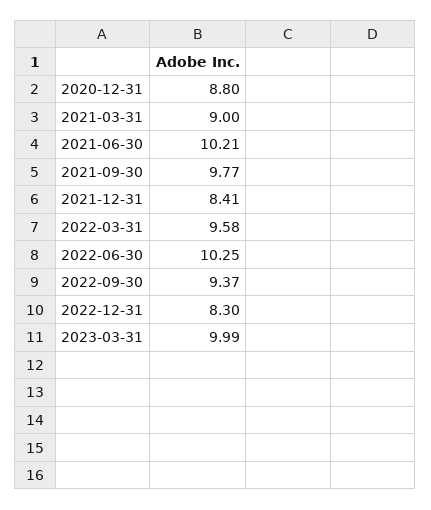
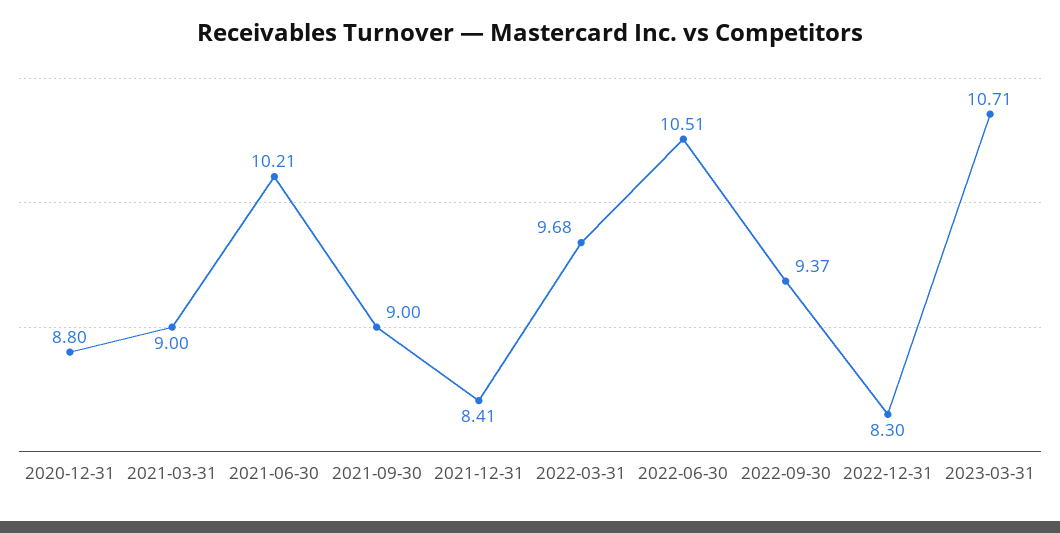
2021-09-30: 9.77 -> 9
2022-03-31: 9.58 -> 9.68
2022-06-30: 10.25 -> 10.51
2023-03-31: 9.99 -> 10.71

